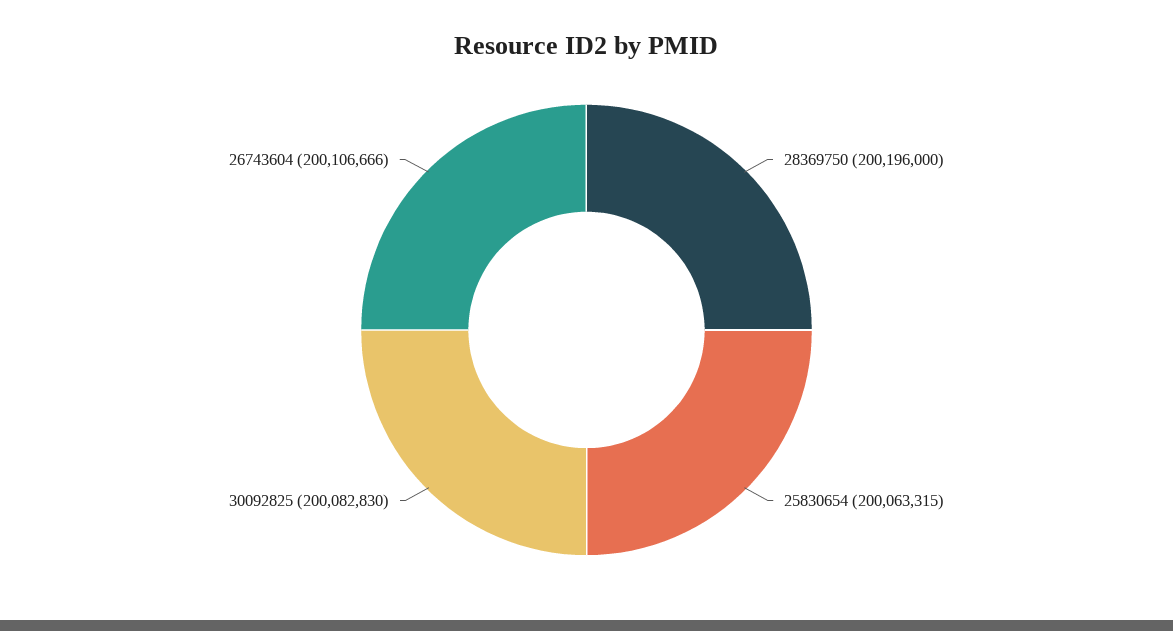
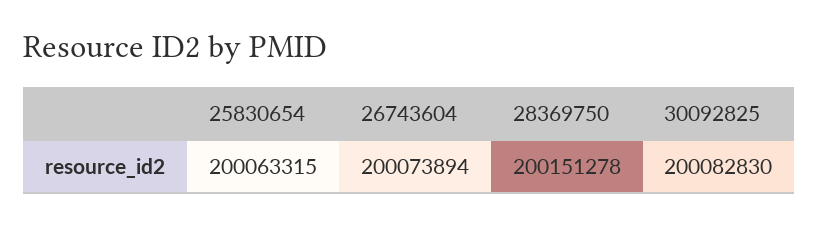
28369750: 200196000 -> 200151278
26743604: 200106666 -> 200073894

